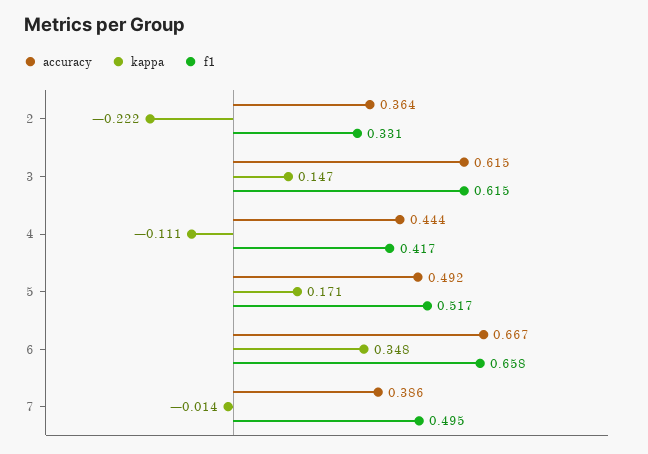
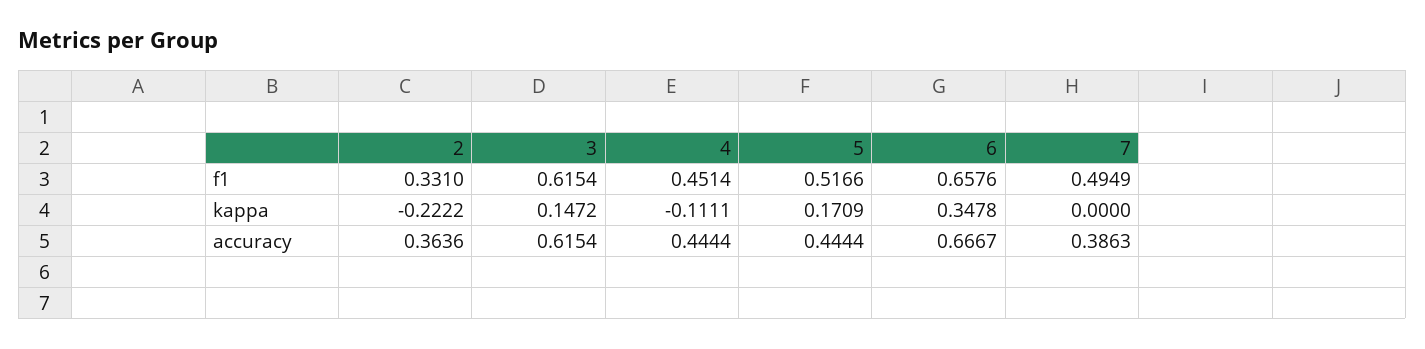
f1, 4: 0.417 -> 0.4514
accuracy, 5: 0.492 -> 0.4444
kappa, 7: -0.014 -> 0

